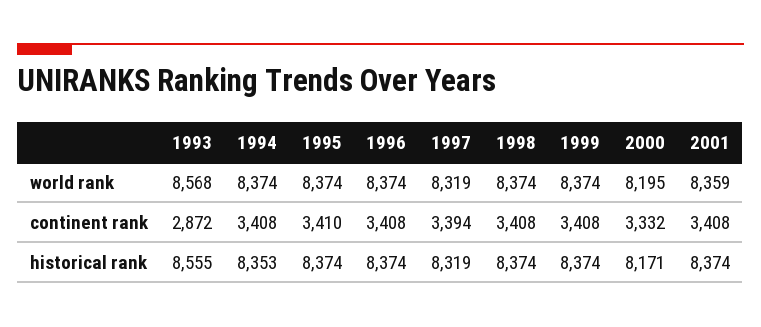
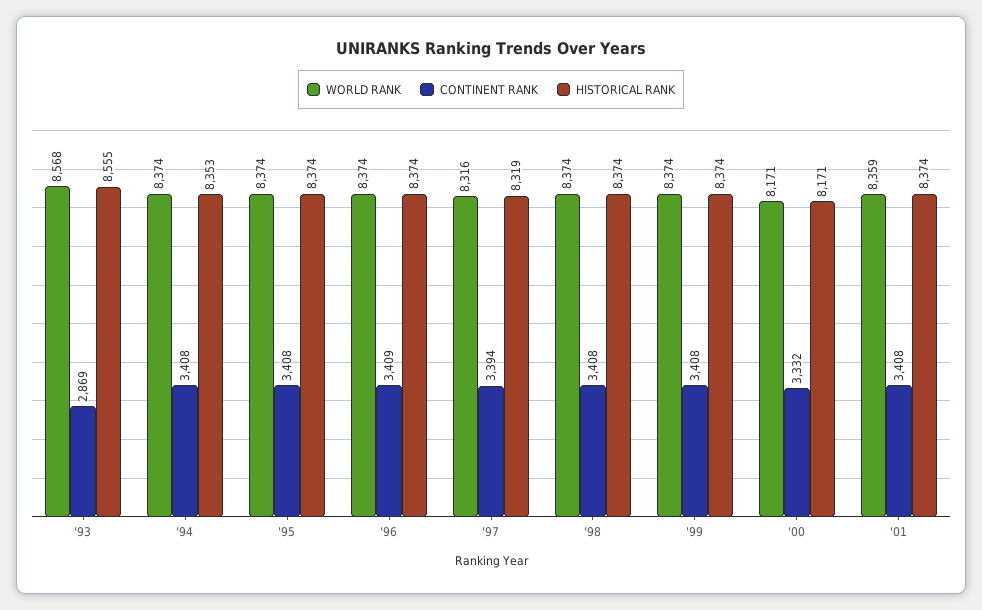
world rank, 1997: 8319 -> 8316
world rank, 2000: 8195 -> 8171
continent rank, 1993: 2872 -> 2869
continent rank, 1995: 3410 -> 3408
continent rank, 1996: 3408 -> 3409

